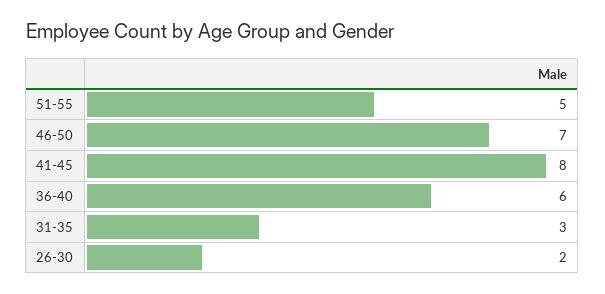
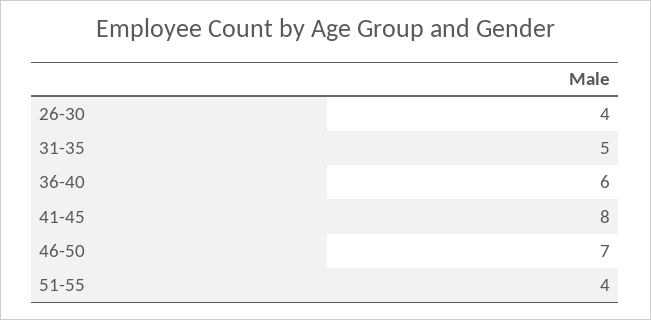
51-55: 5 -> 4
31-35: 3 -> 5
26-30: 2 -> 4

